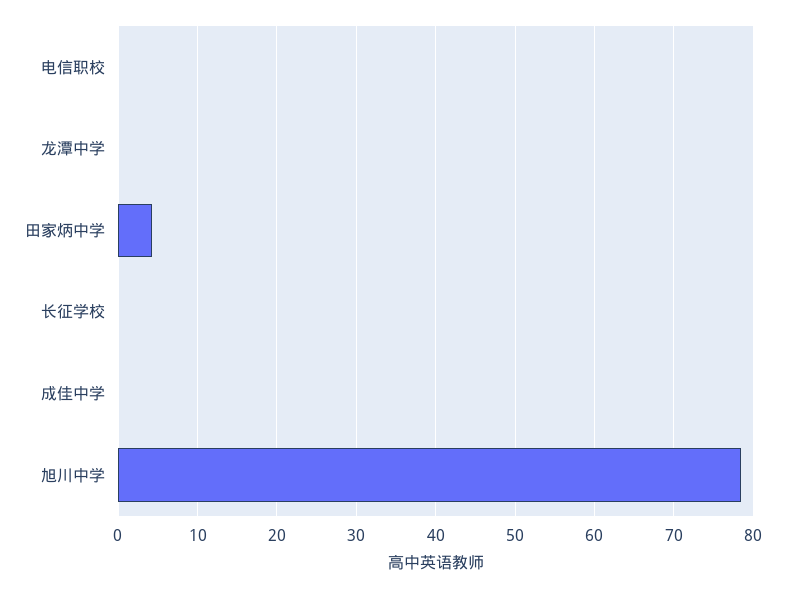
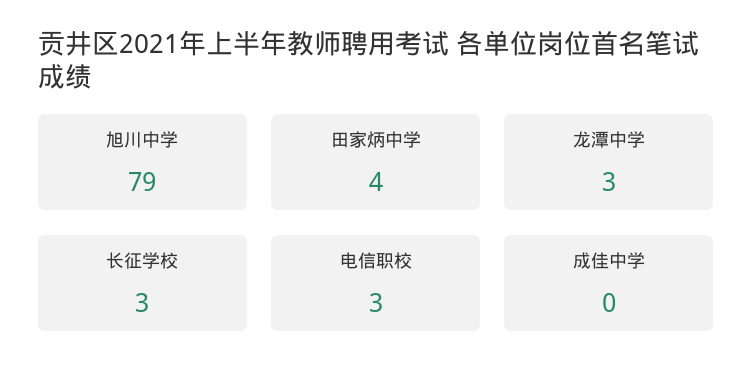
电信职校: 0 -> 3
龙潭中学: 0 -> 3
长征学校: 0 -> 3

